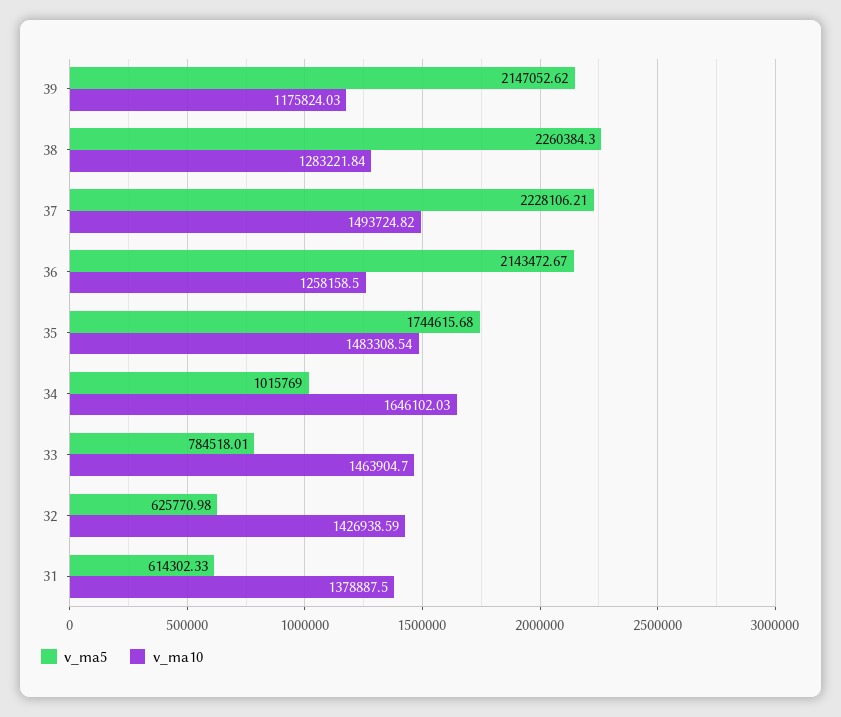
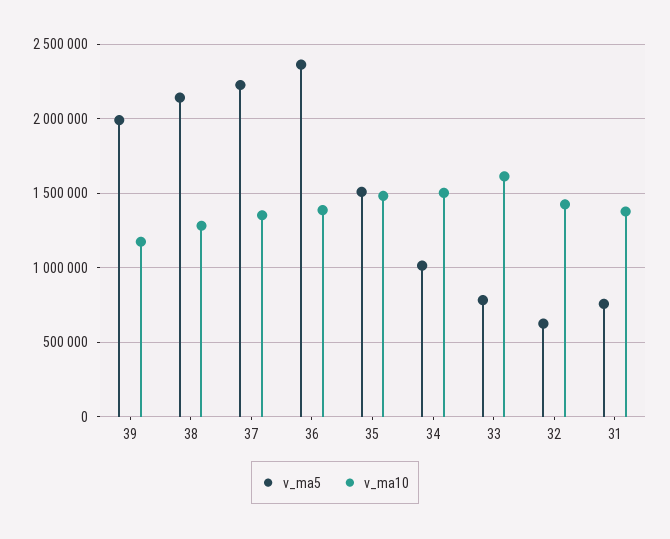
v_ma5, 39: 2147052.62 -> 2000000
v_ma5, 38: 2260384.3 -> 2150000
v_ma10, 37: 1493724.82 -> 1350000
v_ma5, 36: 2143472.67 -> 2350000
v_ma10, 36: 1258158.5 -> 1400000
v_ma5, 35: 1744615.68 -> 1500000
v_ma10, 34: 1646102.03 -> 1500000
v_ma10, 33: 1463904.7 -> 1600000
v_ma5, 31: 614302.33 -> 750000

